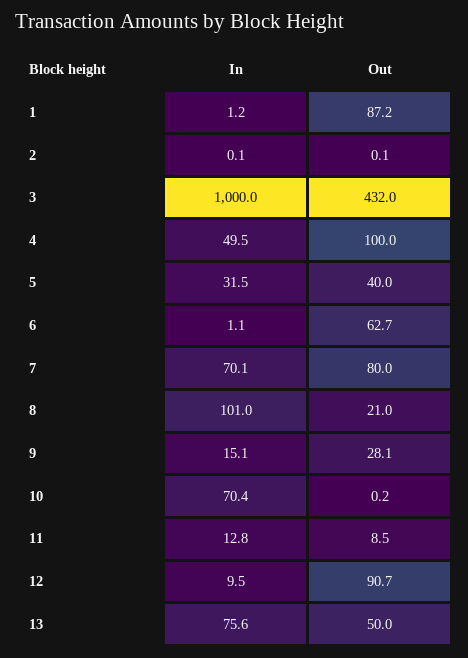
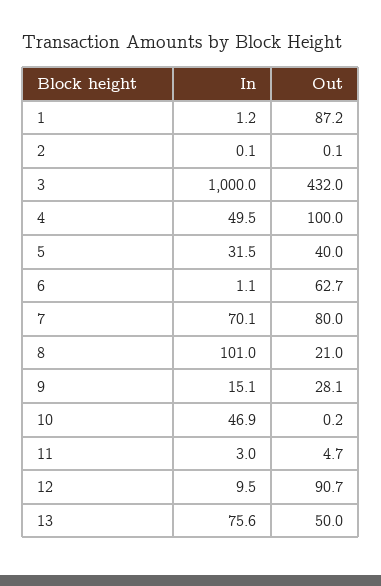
In, 10: 70.4 -> 46.9
In, 11: 12.8 -> 3
Out, 11: 8.5 -> 4.7

